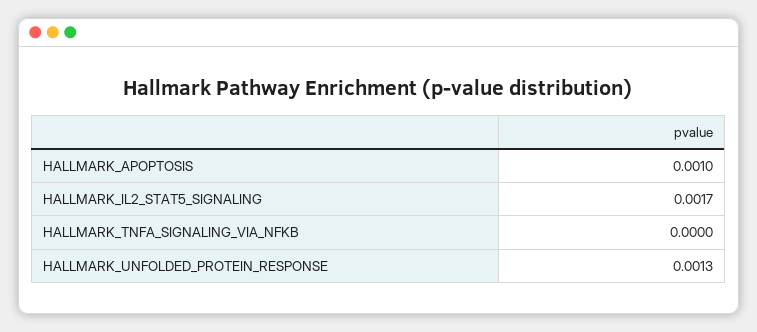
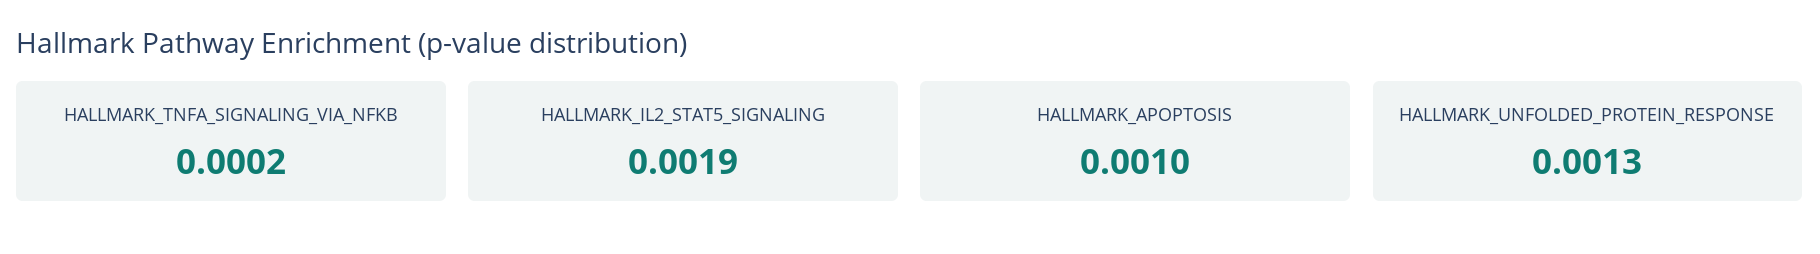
HALLMARK_IL2_STAT5_SIGNALING: 0.0017 -> 0.0019
HALLMARK_TNFA_SIGNALING_VIA_NFKB: 0 -> 0.0002

